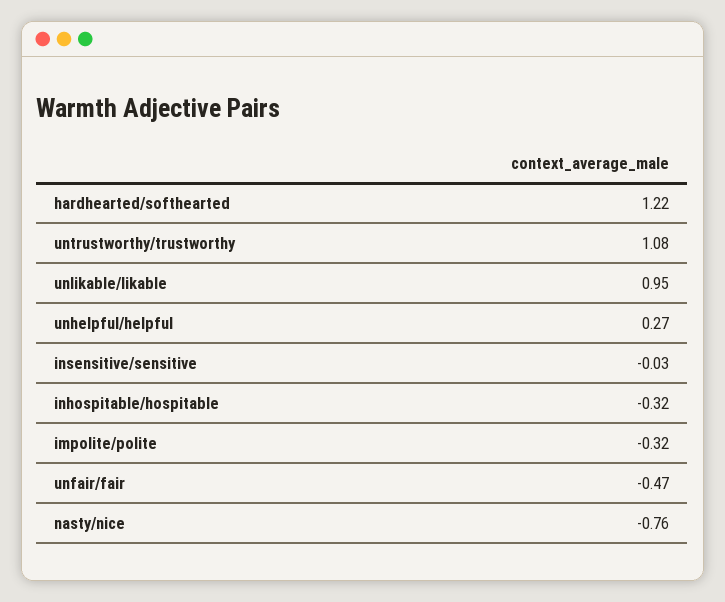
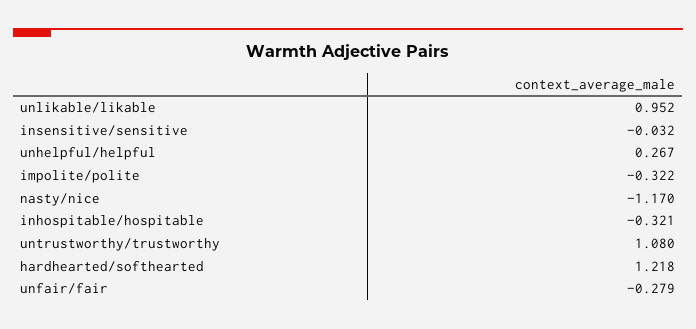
unfair/fair: -0.47 -> -0.279
nasty/nice: -0.76 -> -1.17

